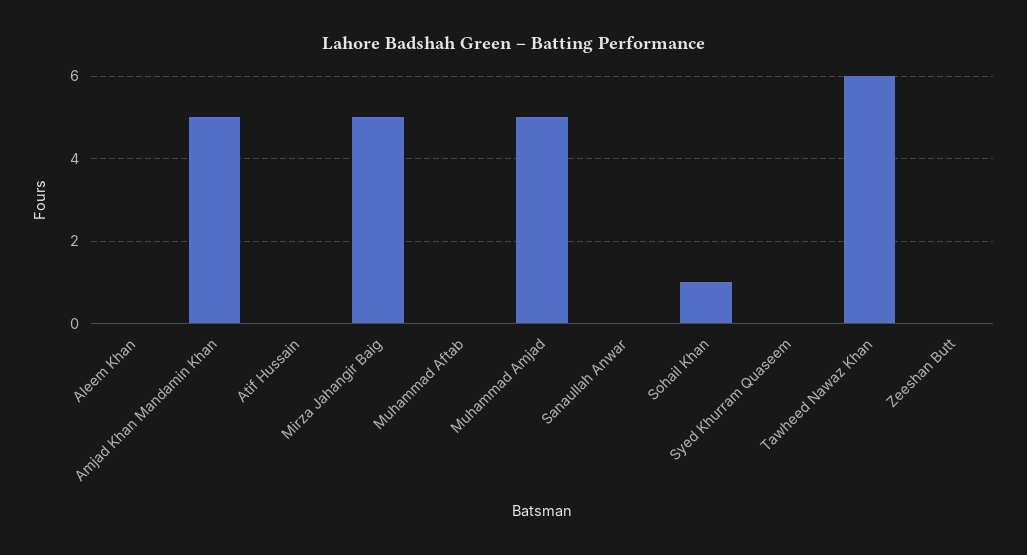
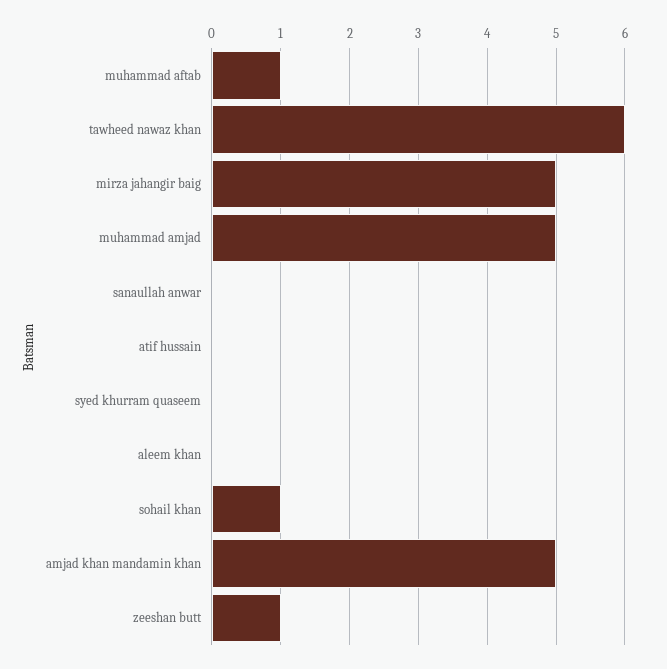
Muhammad Aftab: 0 -> 1
Zeeshan Butt: 0 -> 1

